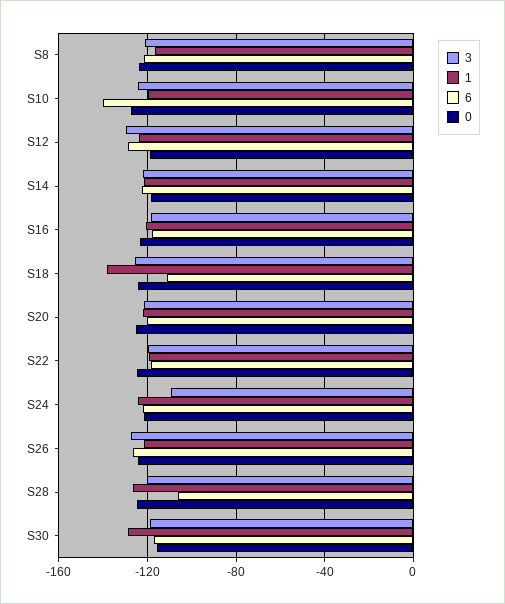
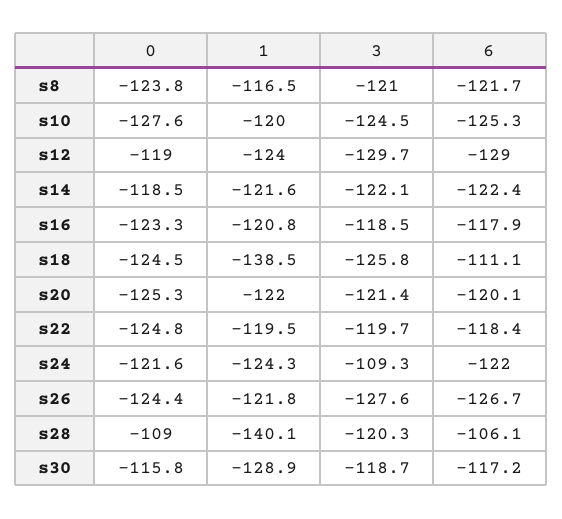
6, S10: -140 -> -125.3
1, S28: -125 -> -140.1
0, S28: -125 -> -109

